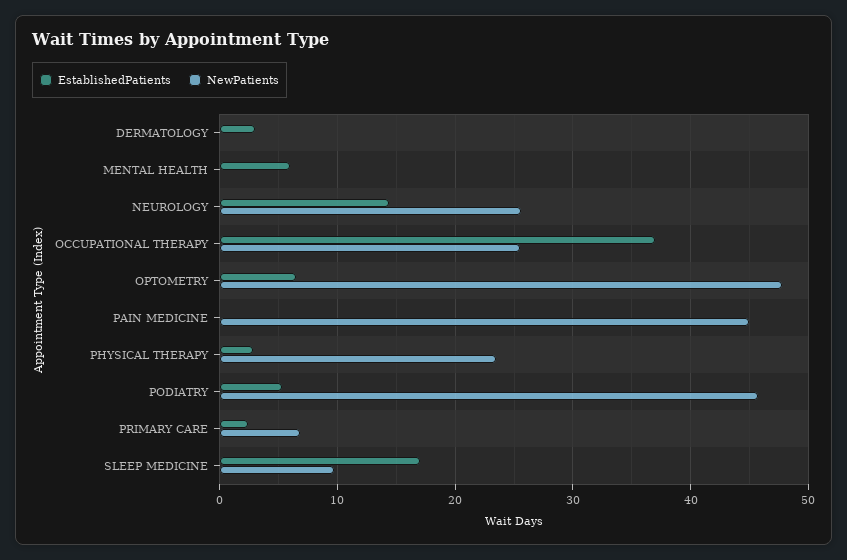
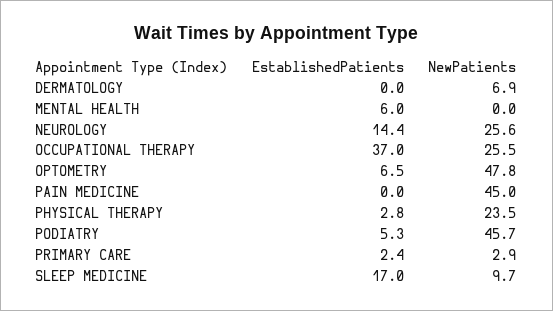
EstablishedPatients, DERMATOLOGY: 3 -> 0
NewPatients, DERMATOLOGY: 0 -> 6.9
NewPatients, PRIMARY CARE: 7 -> 2.9

